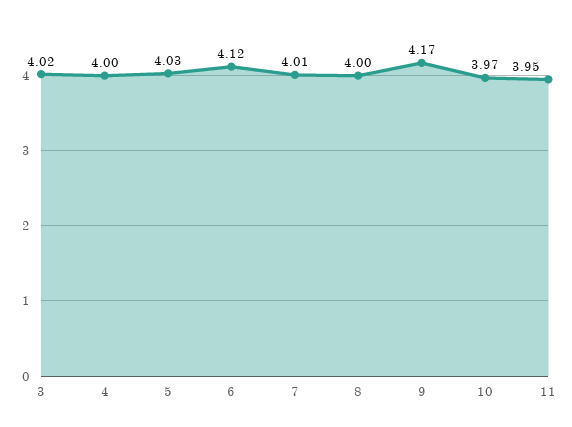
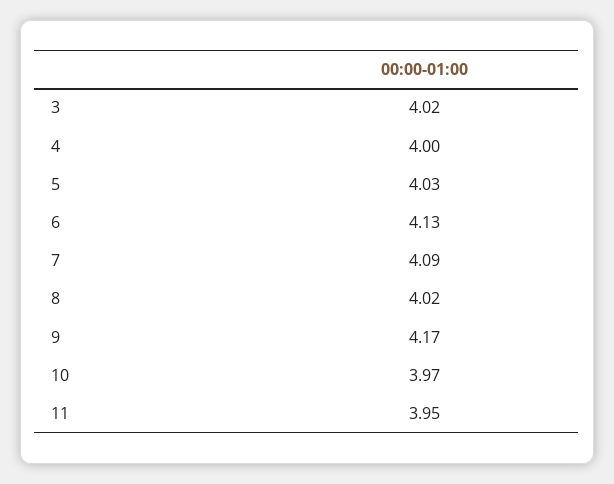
6: 4.12 -> 4.13
7: 4.01 -> 4.09
8: 4 -> 4.02

